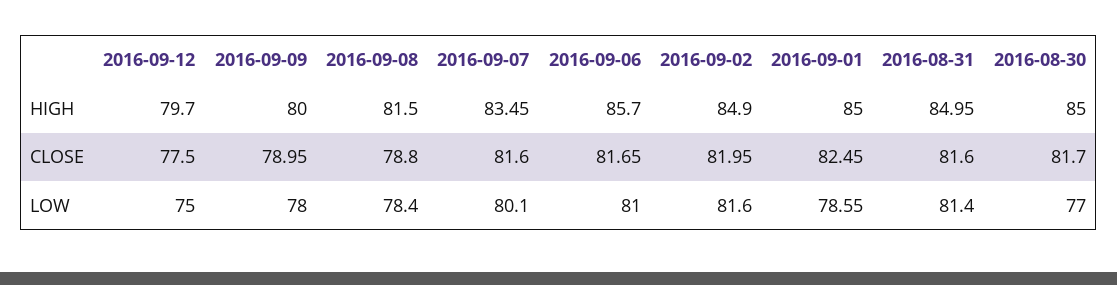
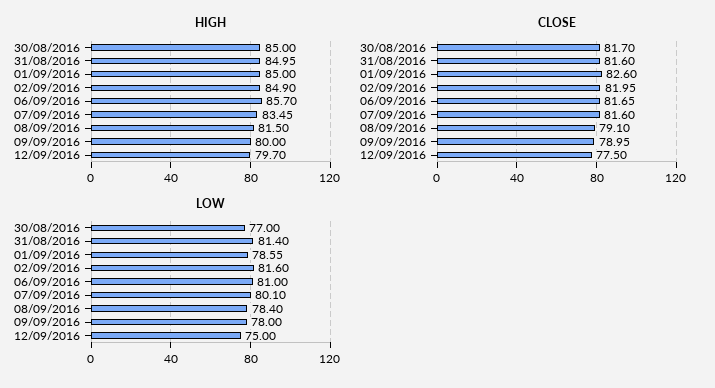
CLOSE, 2016-09-08: 78.8 -> 79.1
CLOSE, 2016-09-01: 82.45 -> 82.6

